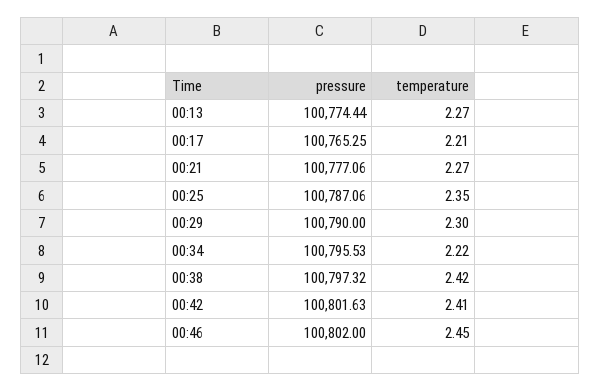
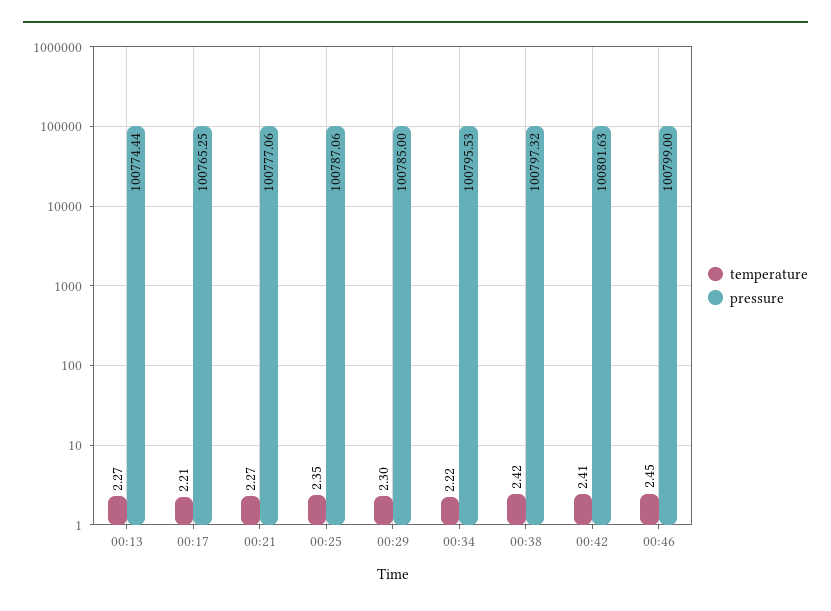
pressure, 00:29: 100790 -> 100785
pressure, 00:46: 100802 -> 100799

